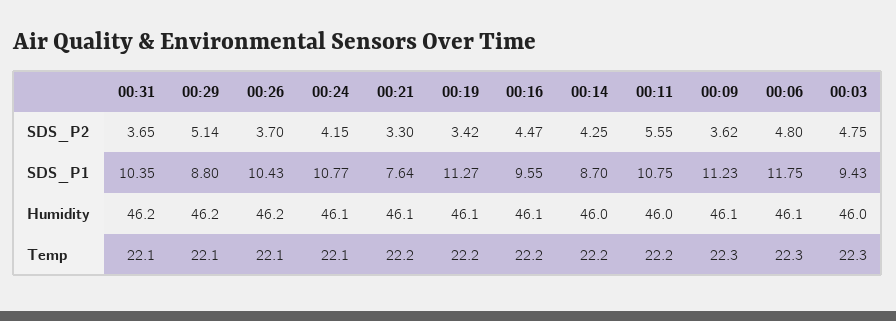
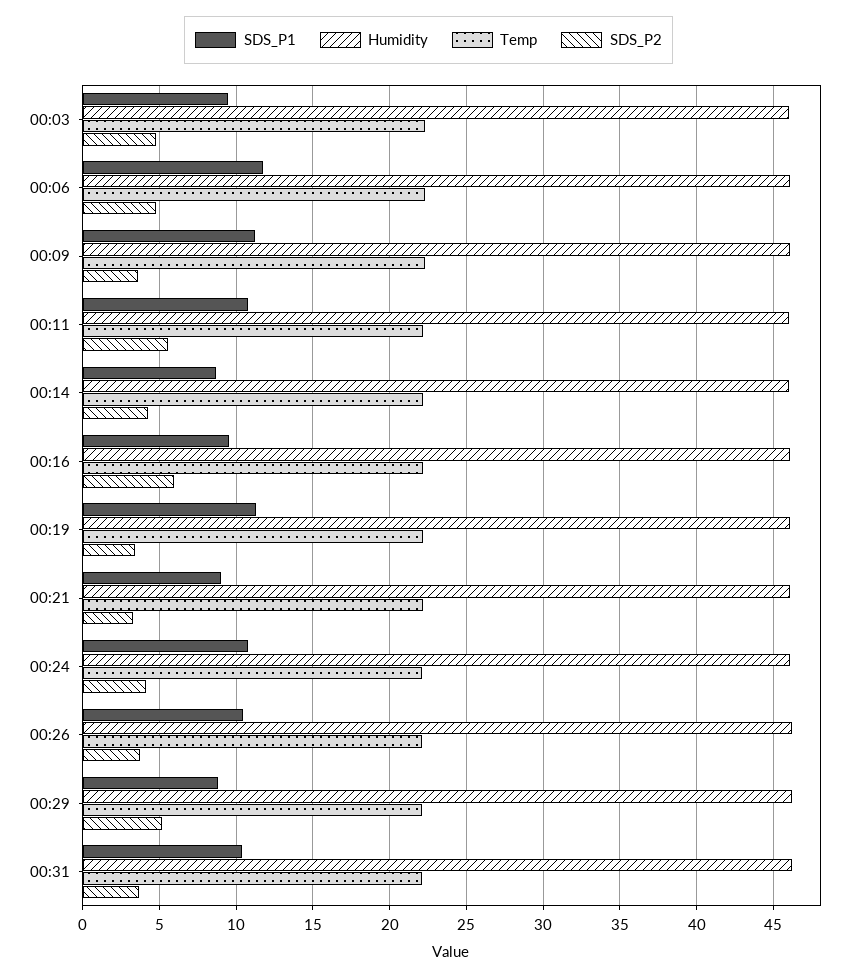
SDS_P2, 00:16: 4.47 -> 6
SDS_P1, 00:21: 7.64 -> 9

